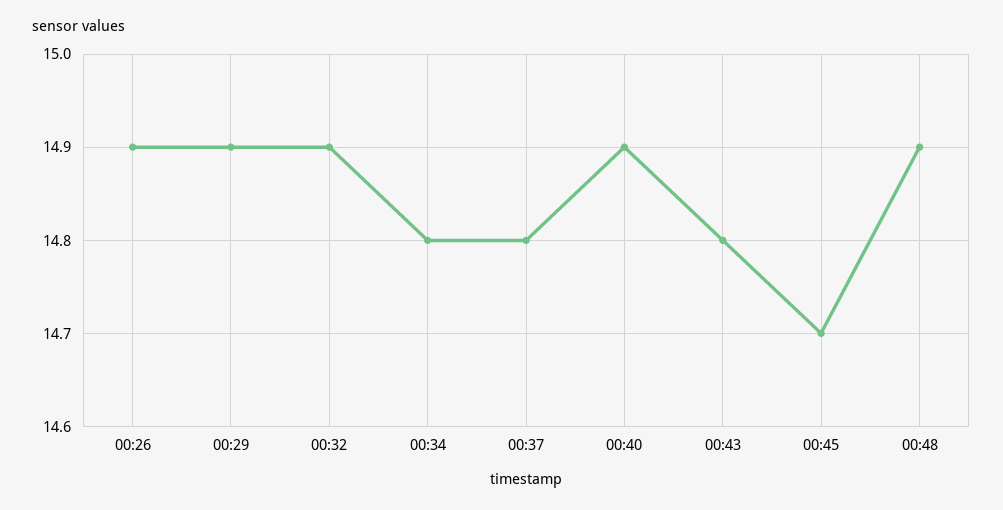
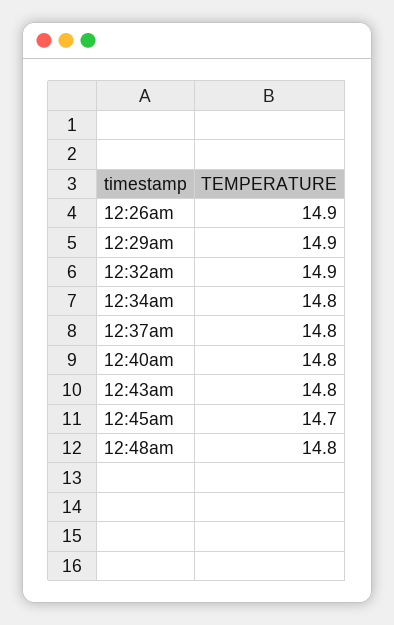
00:40: 14.9 -> 14.8
00:48: 14.9 -> 14.8

